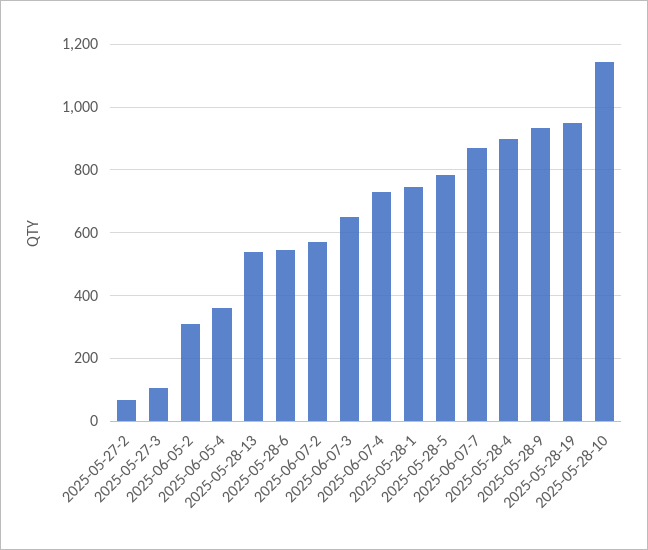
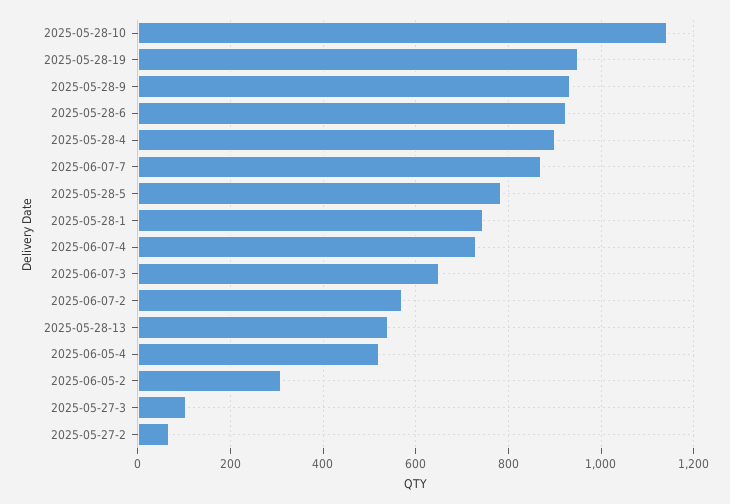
2025-06-05-4: 360 -> 520
2025-05-28-6: 540 -> 920

